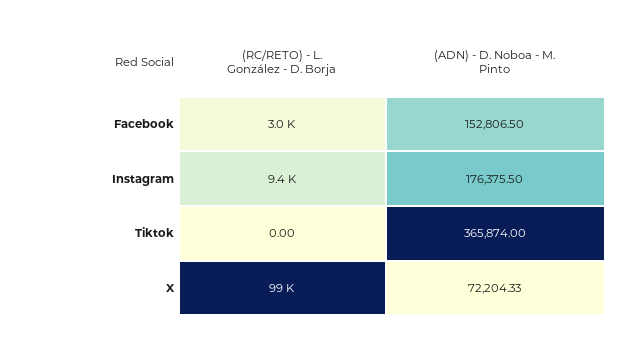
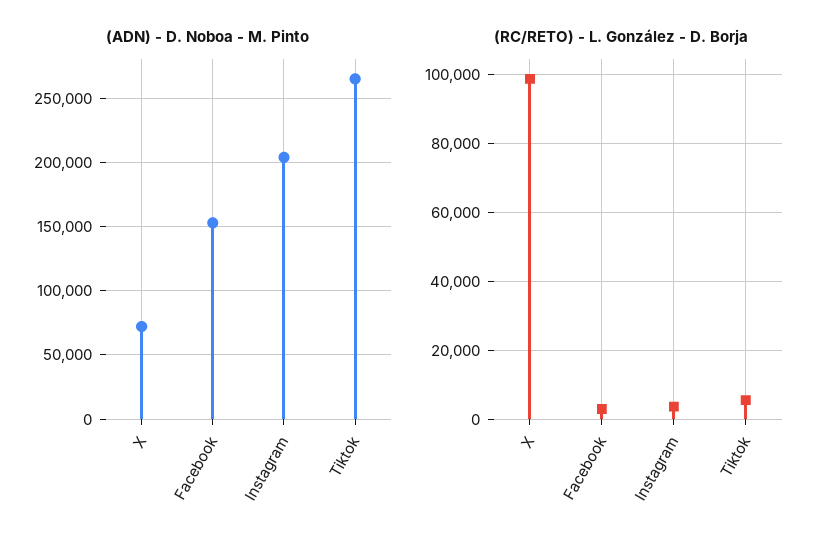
(RC/RETO) - L. González - D. Borja, Instagram: 9400 -> 4000
(ADN) - D. Noboa - M. Pinto, Instagram: 176375.5 -> 205000
(RC/RETO) - L. González - D. Borja, Tiktok: 0 -> 6000
(ADN) - D. Noboa - M. Pinto, Tiktok: 365874 -> 265000

